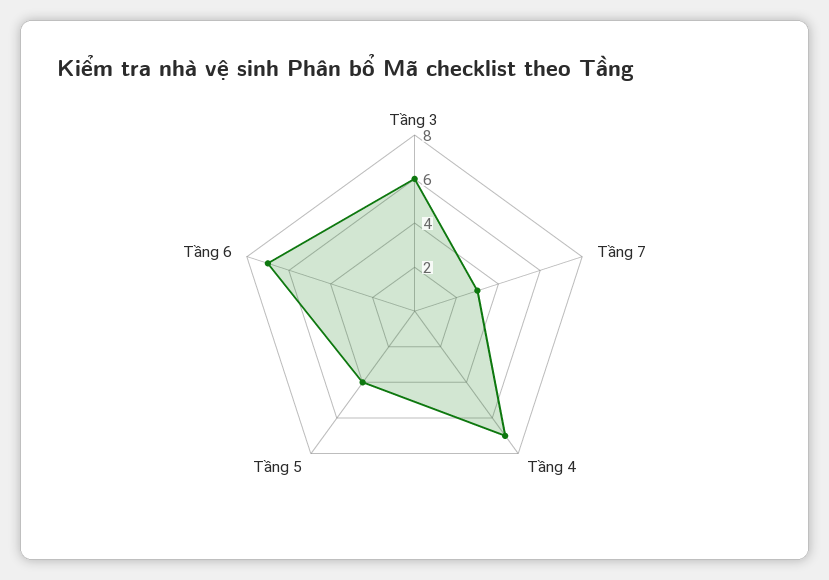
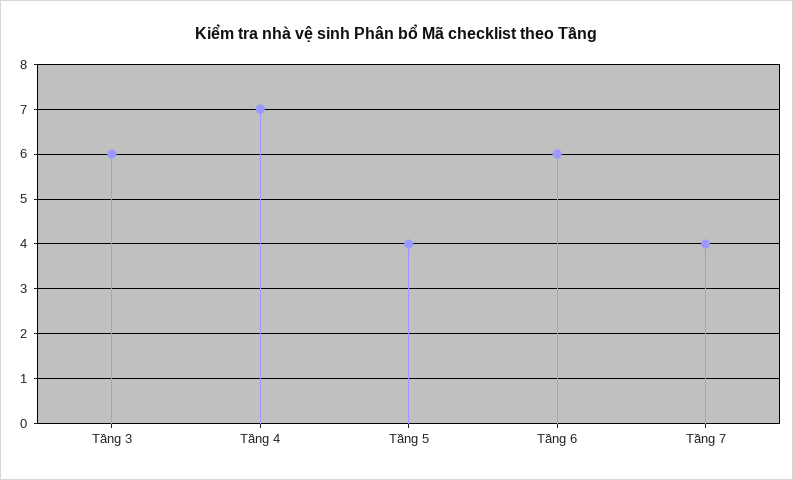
Tầng 7: 3 -> 4
Tầng 6: 7 -> 6

